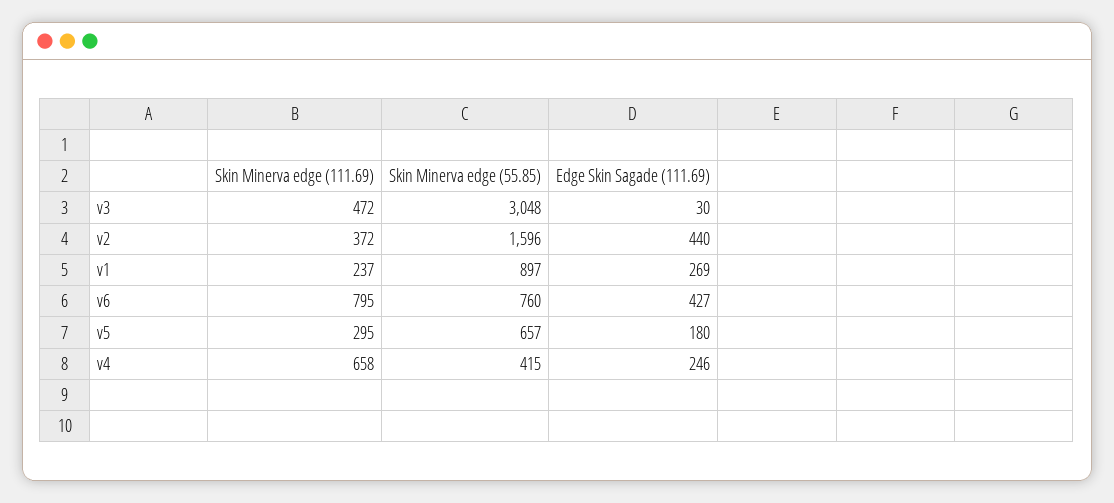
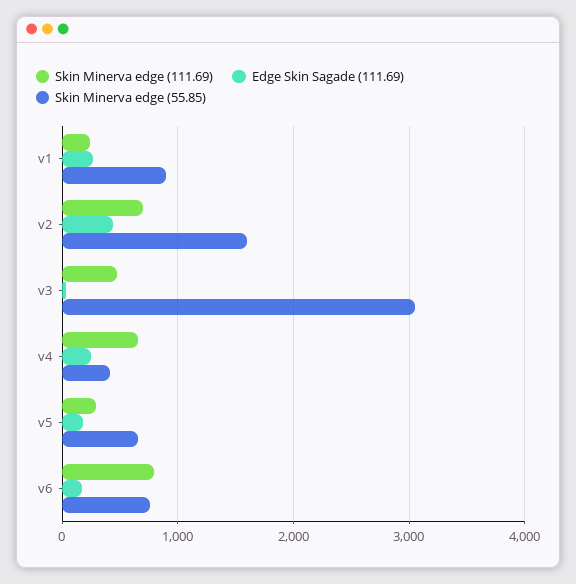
Skin Minerva edge (111.69), v2: 372 -> 700
Edge Skin Sagade (111.69), v6: 427 -> 200

